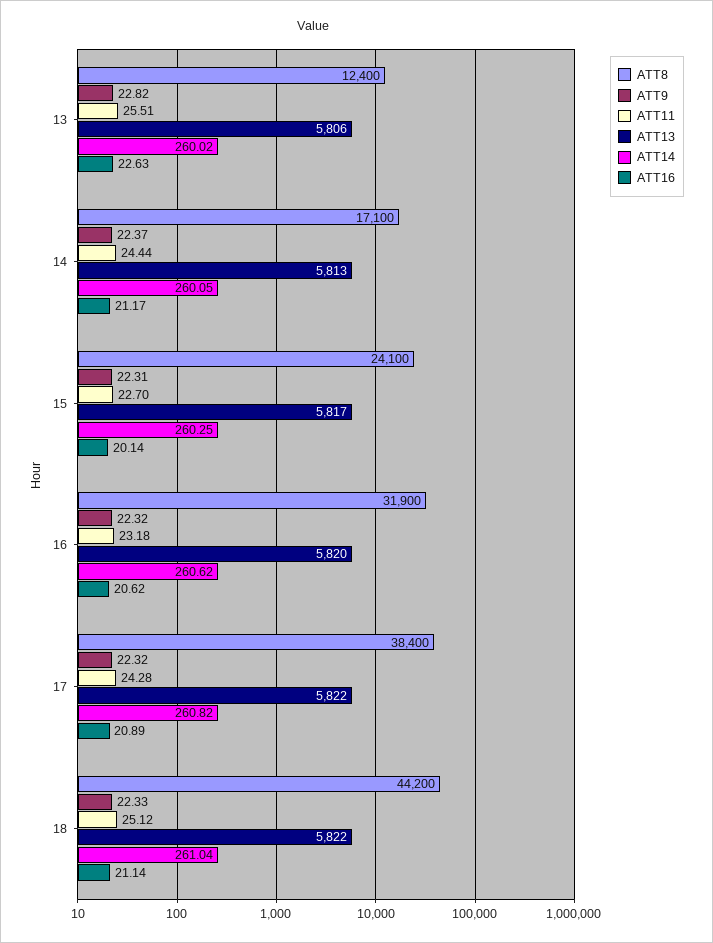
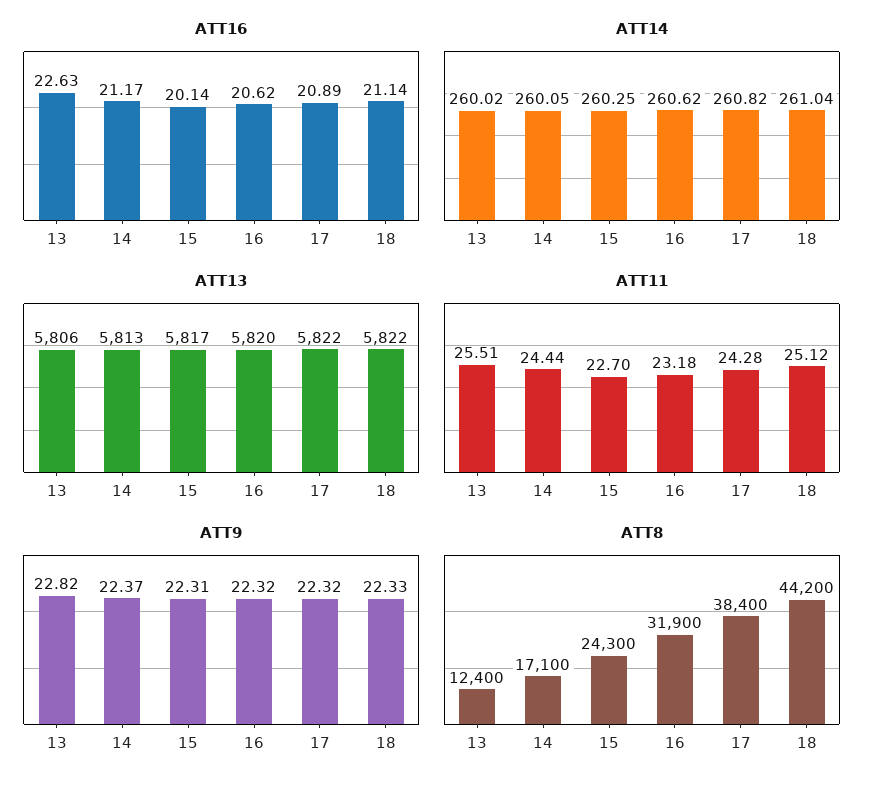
ATT8, 15: 24100 -> 24300

